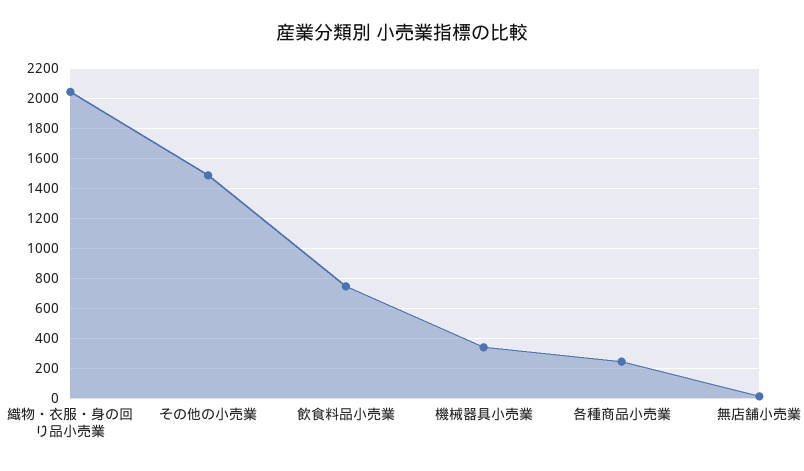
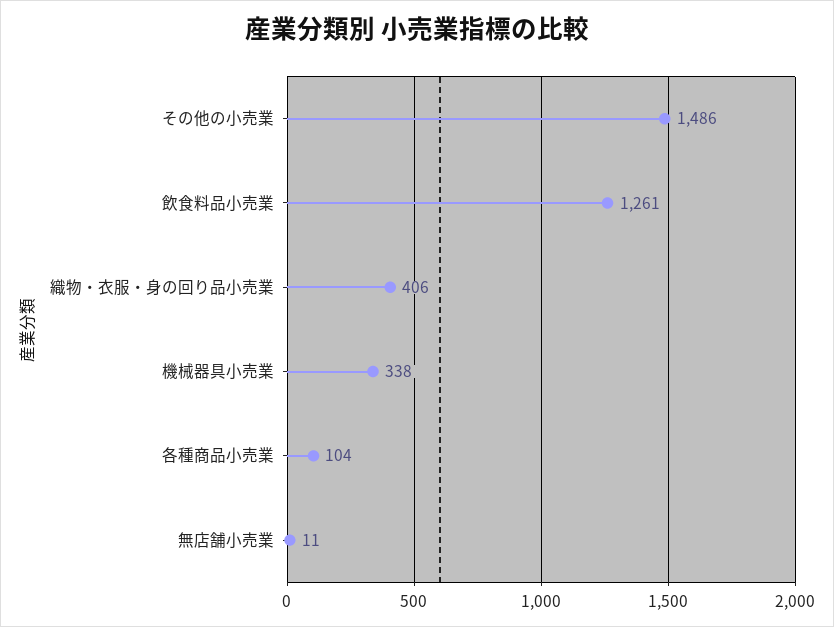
織物・衣服・身の回り品小売業: 2050 -> 406
飲食料品小売業: 750 -> 1261
各種商品小売業: 250 -> 104

